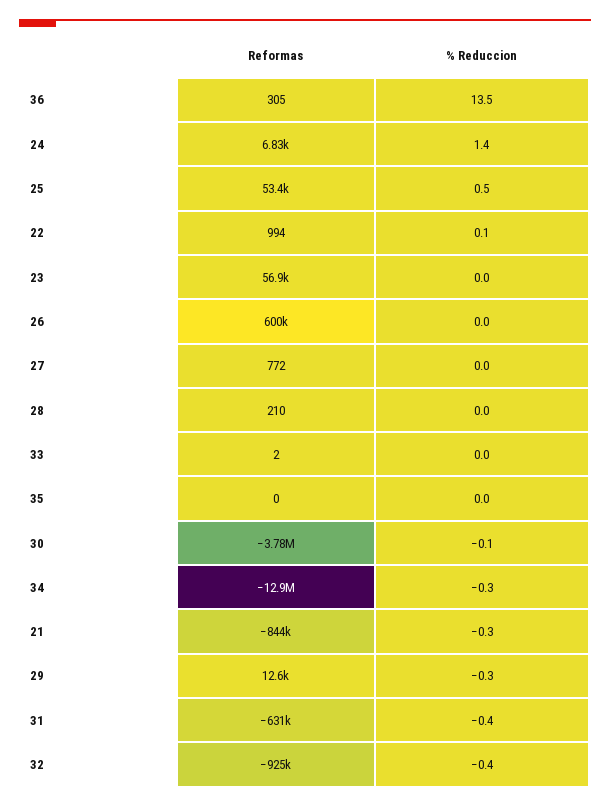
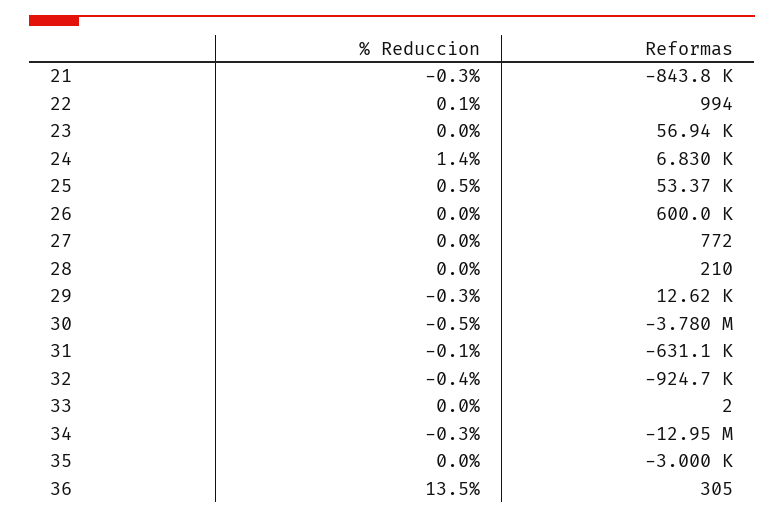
Reformas, 35: 0 -> -3000
% Reduccion, 30: -0.1 -> -0.5
% Reduccion, 31: -0.4 -> -0.1

